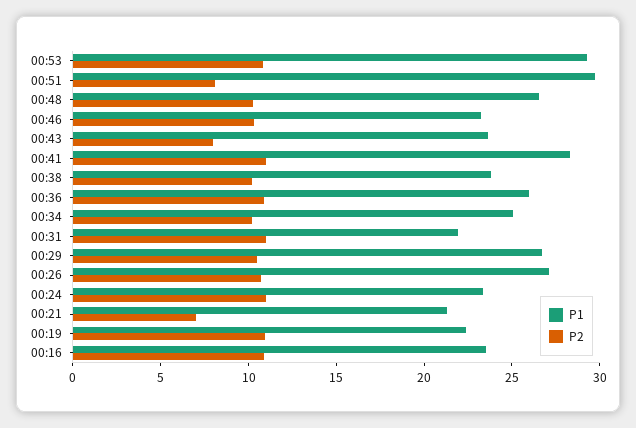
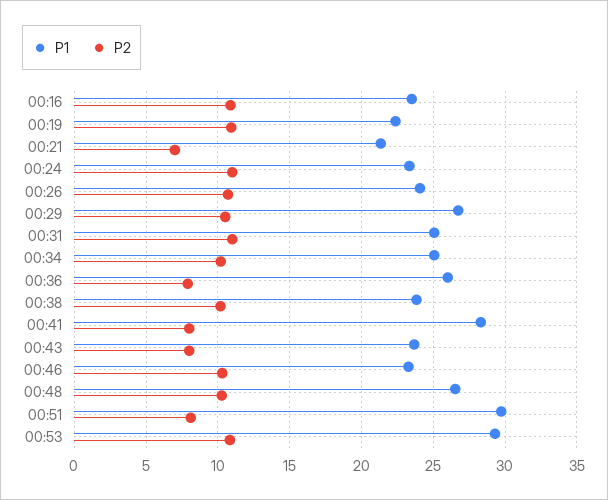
P2, 00:41: 11 -> 8
P2, 00:36: 11 -> 8
P1, 00:31: 22 -> 25
P1, 00:26: 27 -> 24

